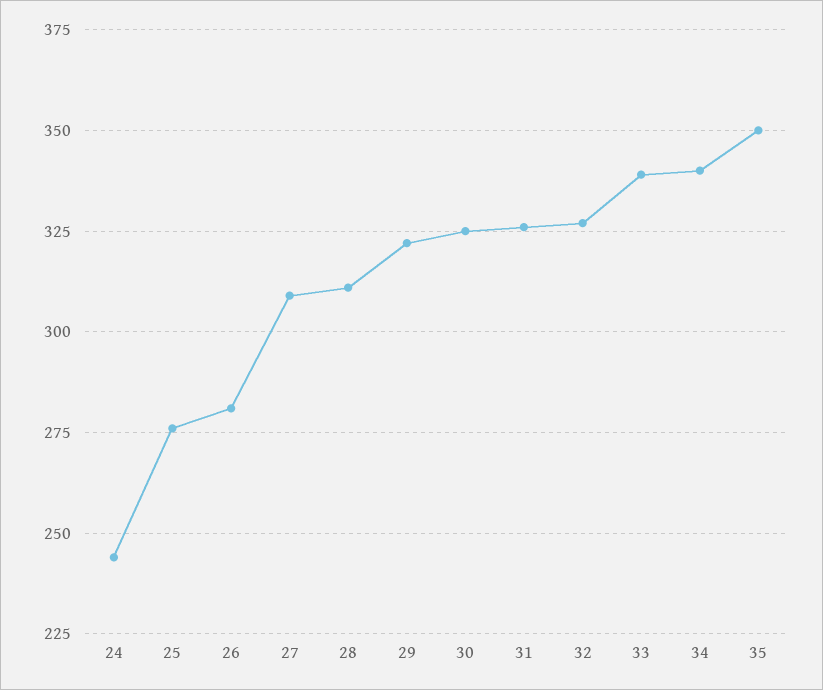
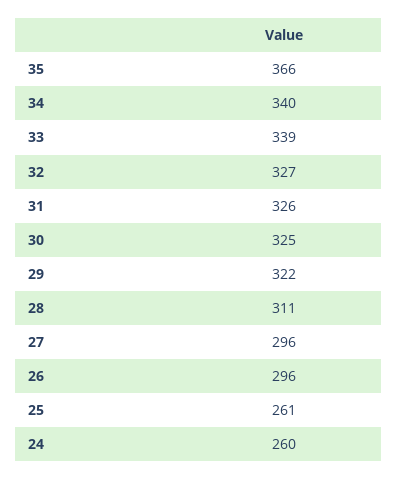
24: 245 -> 260
25: 275 -> 261
26: 280 -> 296
27: 310 -> 296
35: 350 -> 366

